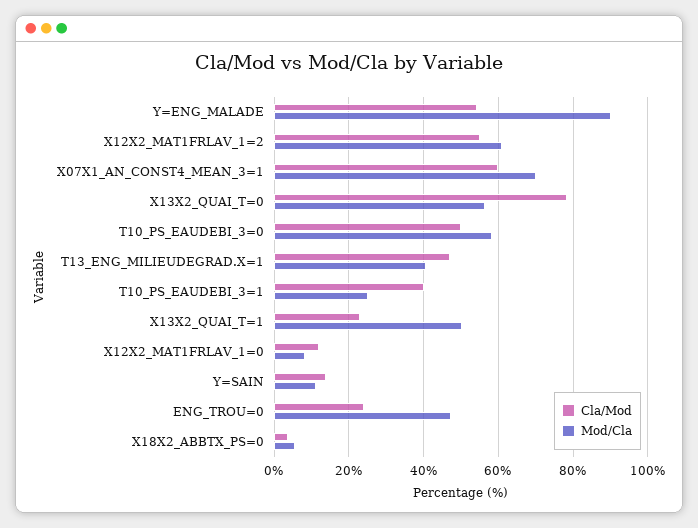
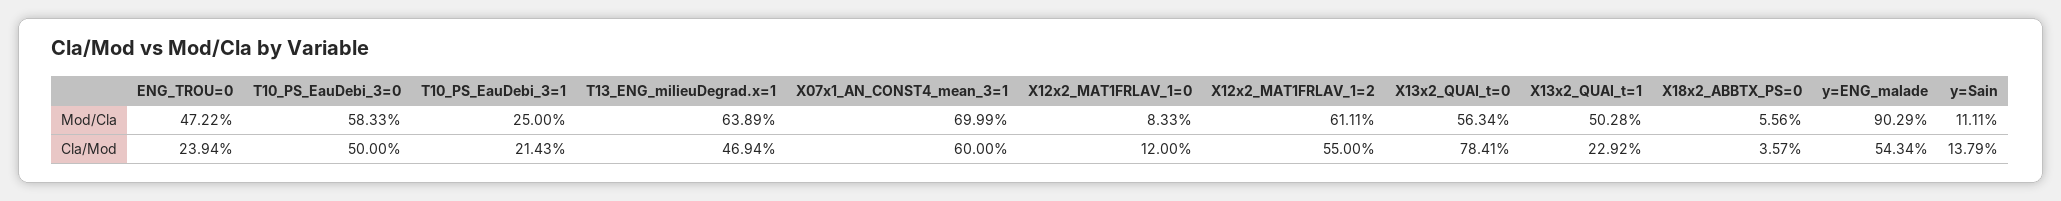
Mod/Cla, T13_ENG_MILIEUDEGRAD.X=1: 40 -> 63.89
Cla/Mod, T10_PS_EAUDEBI_3=1: 40 -> 21.43

